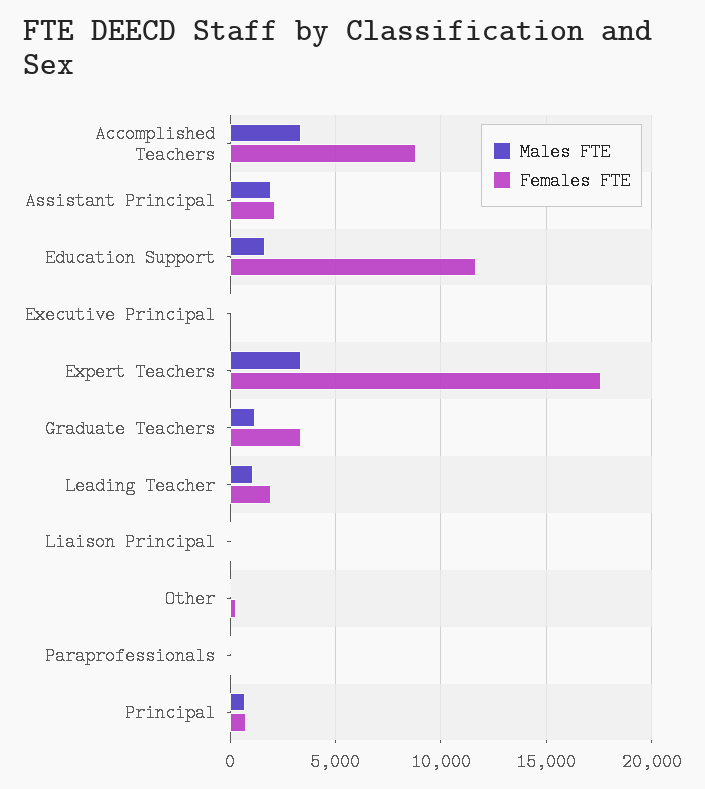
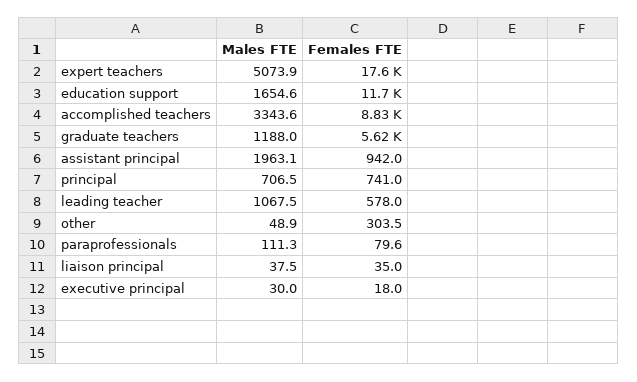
Females FTE, Assistant Principal: 2000 -> 942
Males FTE, Expert Teachers: 3500 -> 5073.9
Females FTE, Graduate Teachers: 3500 -> 5620
Females FTE, Leading Teacher: 2000 -> 578

